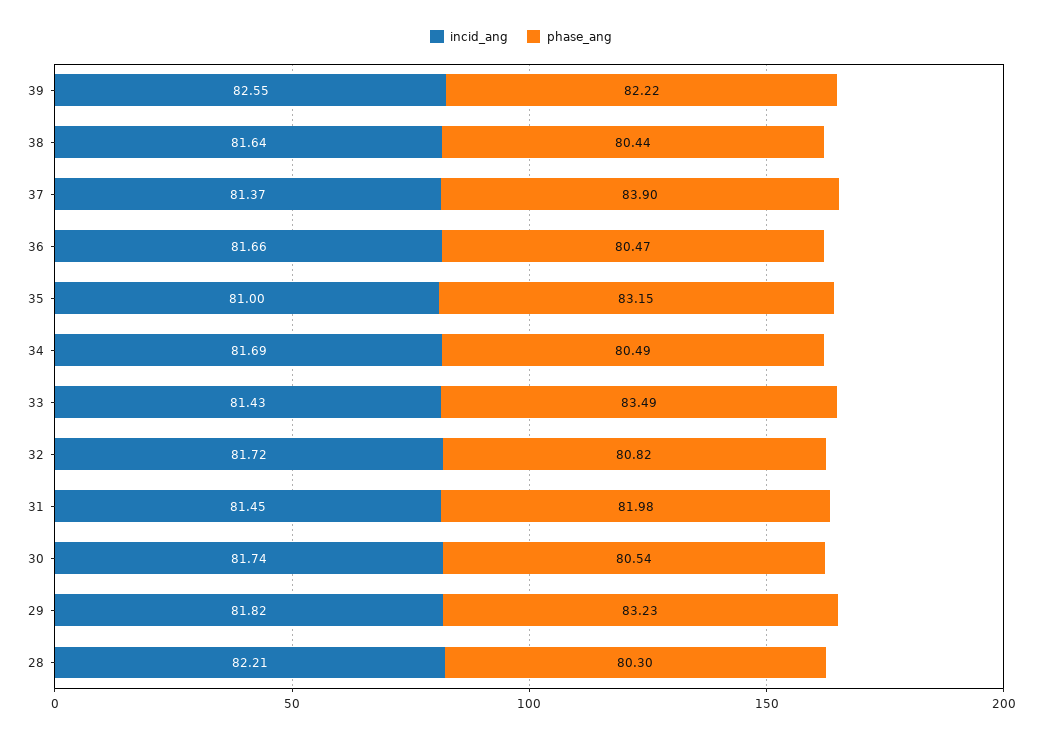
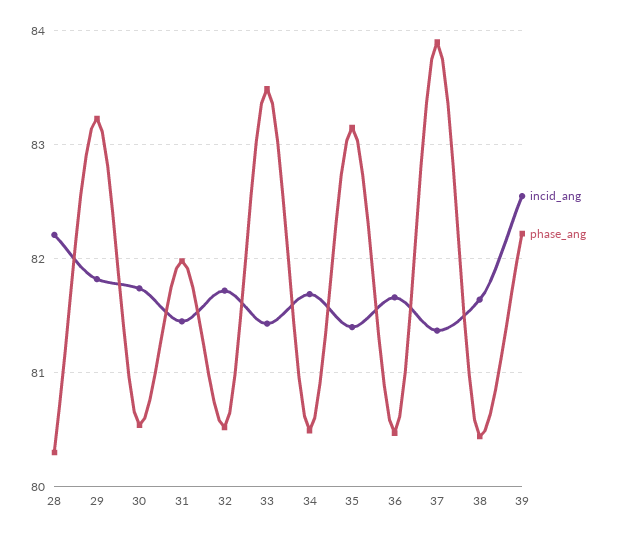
incid_ang, 35: 81 -> 81.4
phase_ang, 32: 80.82 -> 80.5

